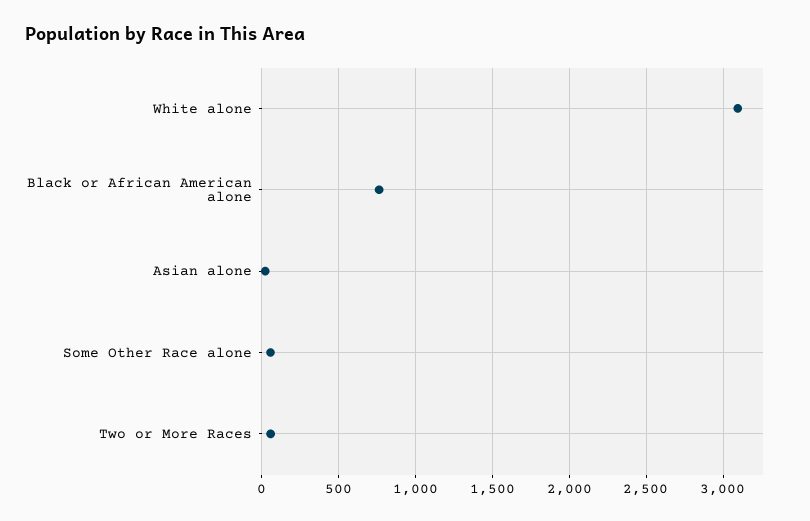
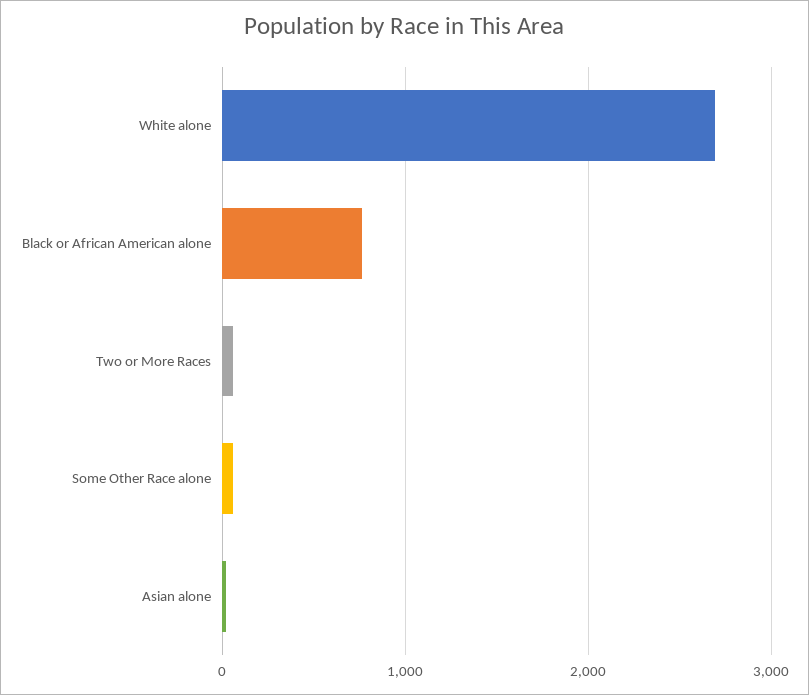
White alone: 3100 -> 2700

